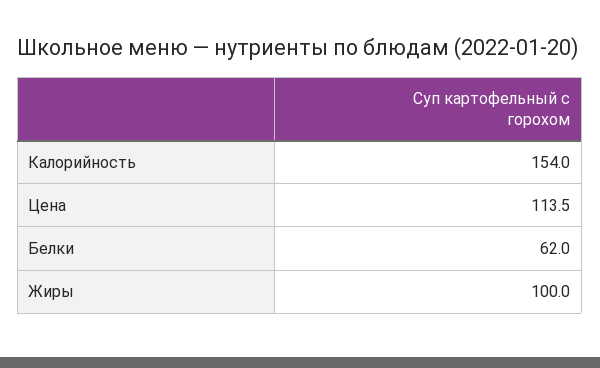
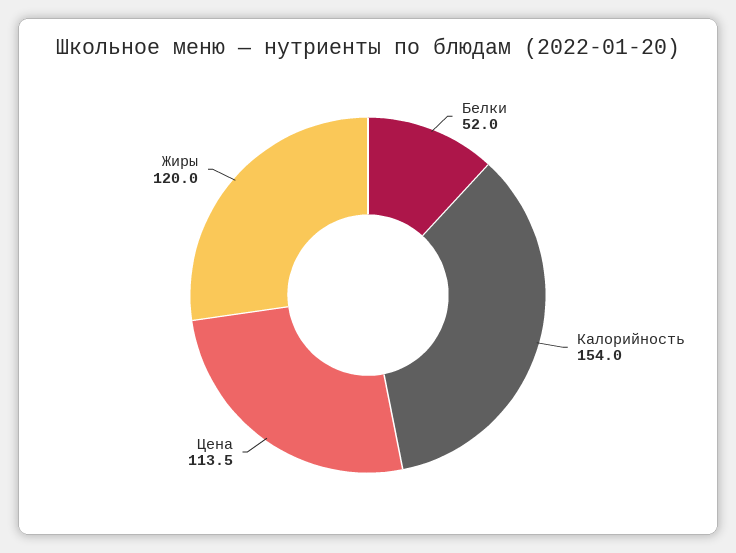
Белки: 62 -> 52
Жиры: 100 -> 120

